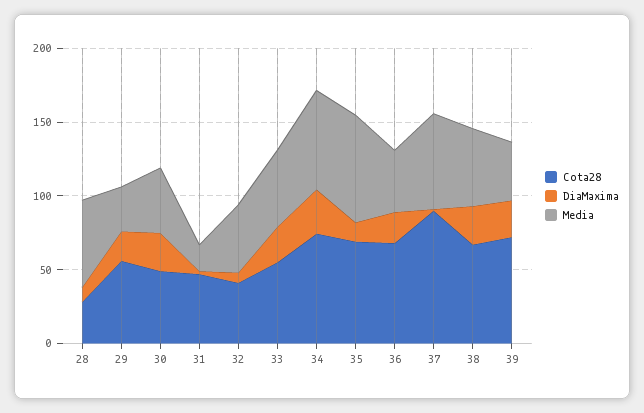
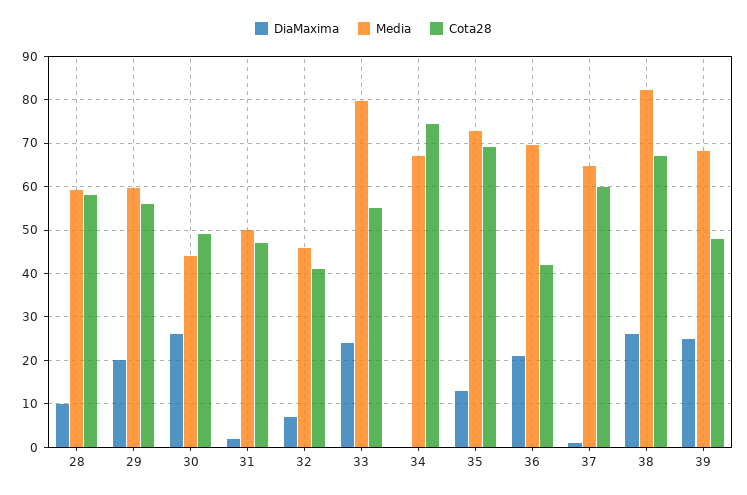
Cota28, 28: 30 -> 58
Media, 29: 30 -> 60
Media, 31: 20 -> 50
Media, 33: 50 -> 80
DiaMaxima, 34: 30 -> 0
Cota28, 36: 70 -> 42
Media, 36: 40 -> 70
Cota28, 37: 90 -> 60
Media, 38: 50 -> 82
Cota28, 39: 70 -> 48
Media, 39: 40 -> 68

